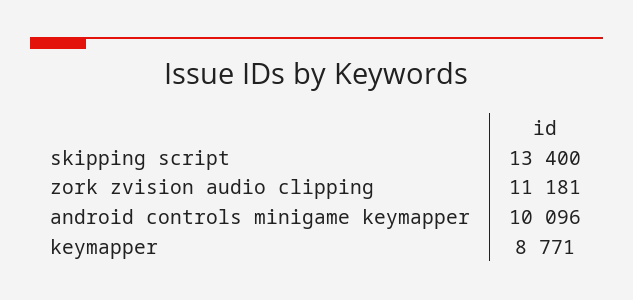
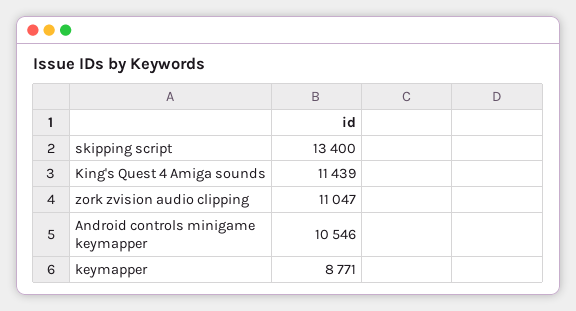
zork zvision audio clipping: 11181 -> 11047
android controls minigame keymapper: 10096 -> 10546
King's Quest 4 Amiga sounds: none -> 11439

